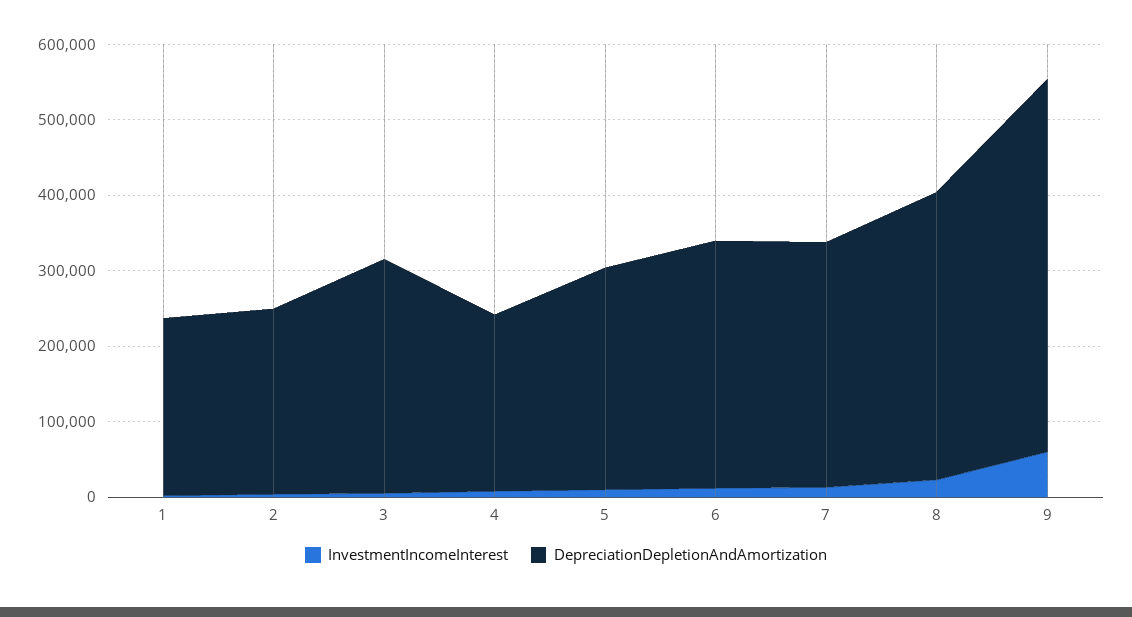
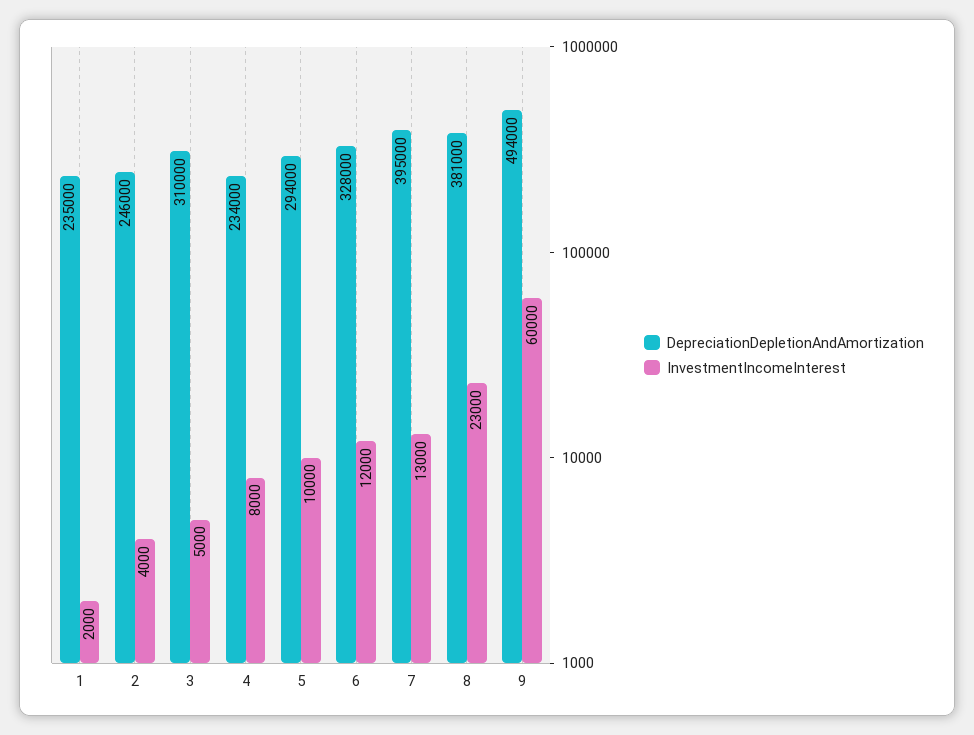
DepreciationDepletionAndAmortization, 7: 320000 -> 395000

